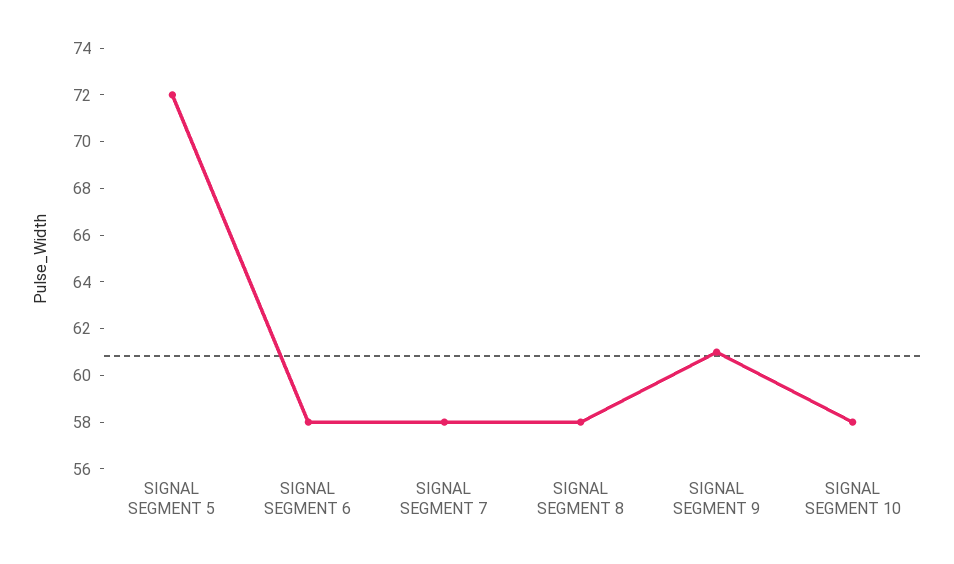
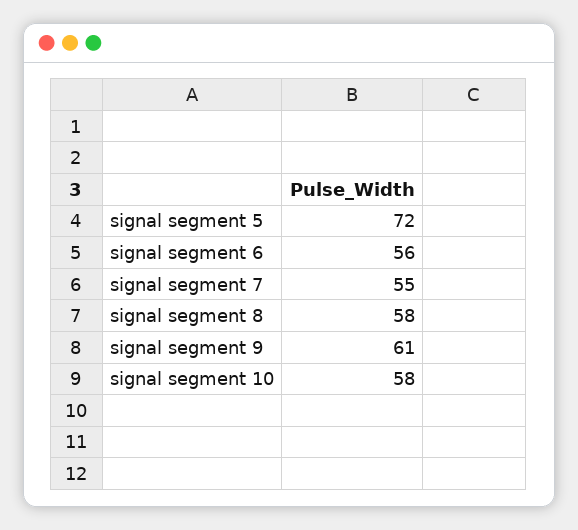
SIGNAL SEGMENT 6: 58 -> 56
SIGNAL SEGMENT 7: 58 -> 55

